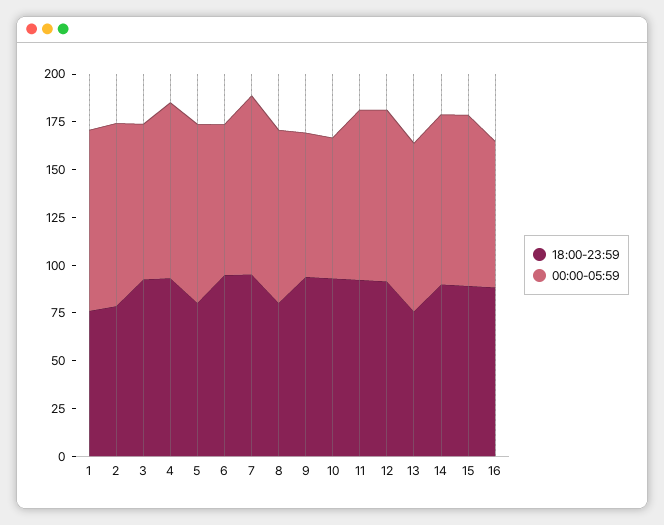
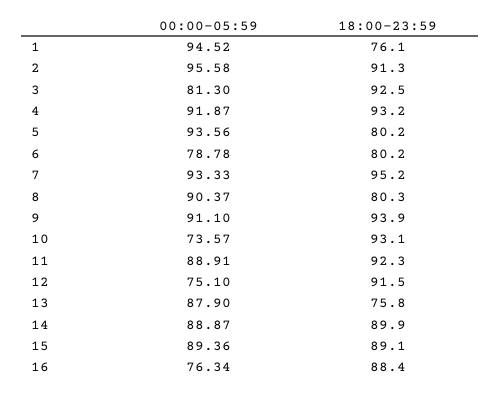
18:00-23:59, 2: 80 -> 91.3
18:00-23:59, 6: 95 -> 80.2
00:00-05:59, 9: 75 -> 91.1
00:00-05:59, 12: 90 -> 75.1

